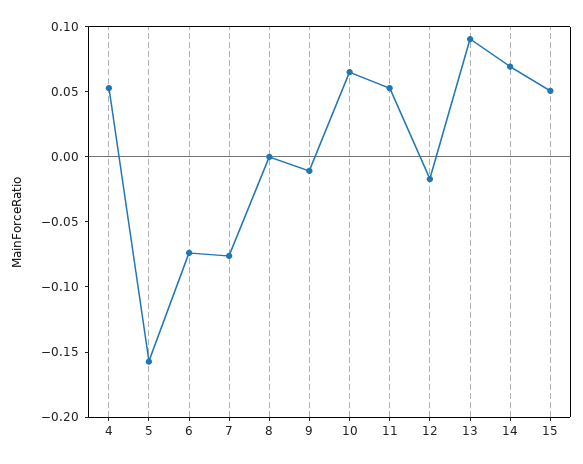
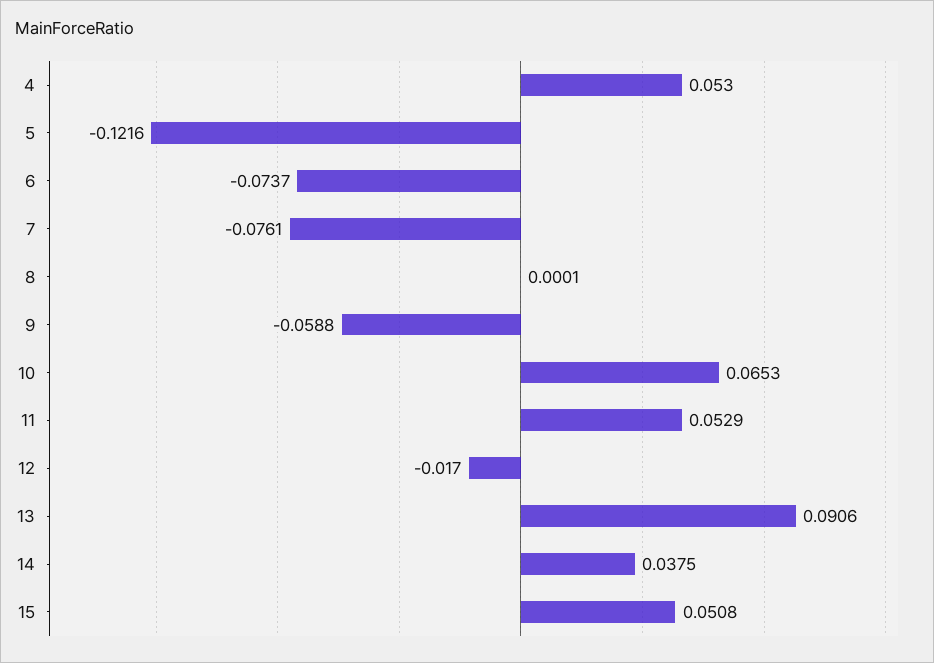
5: -0.16 -> -0.1216
9: -0.01 -> -0.0588
14: 0.07 -> 0.0375

